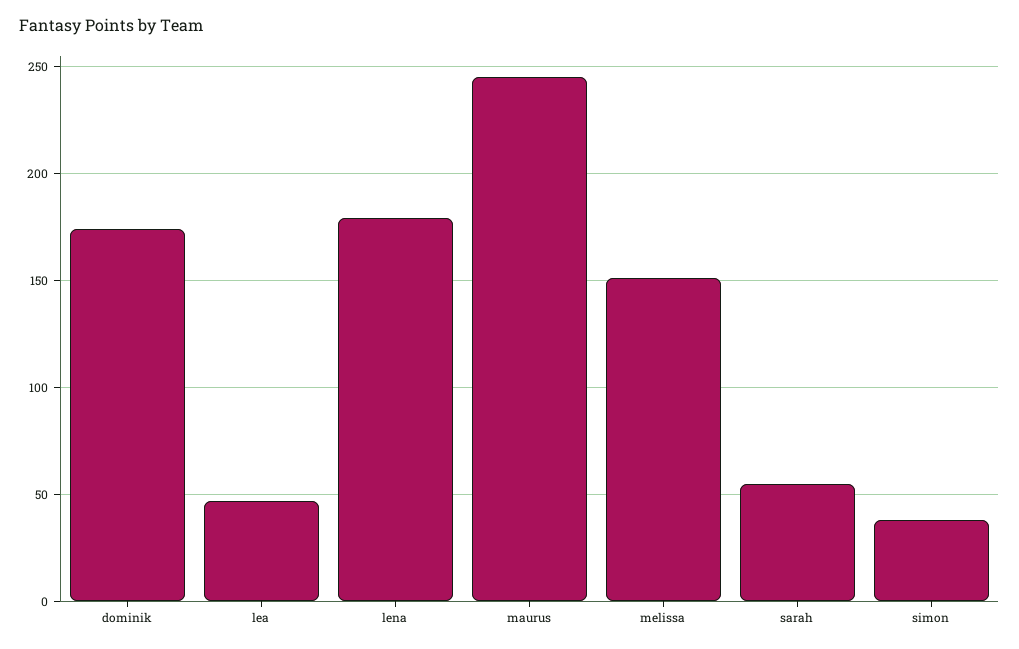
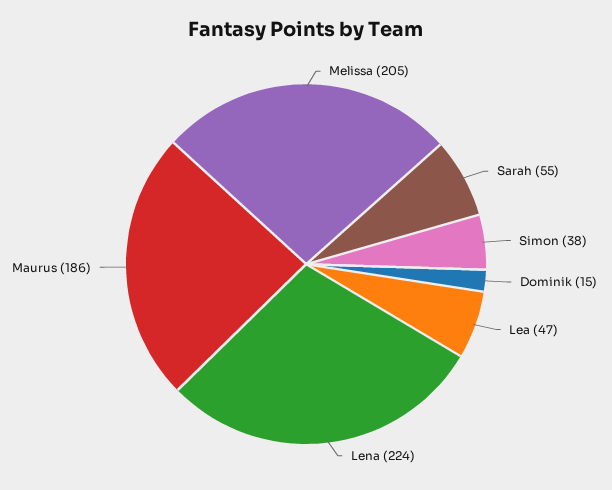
dominik: 175 -> 15
lena: 180 -> 224
maurus: 245 -> 186
melissa: 150 -> 205

